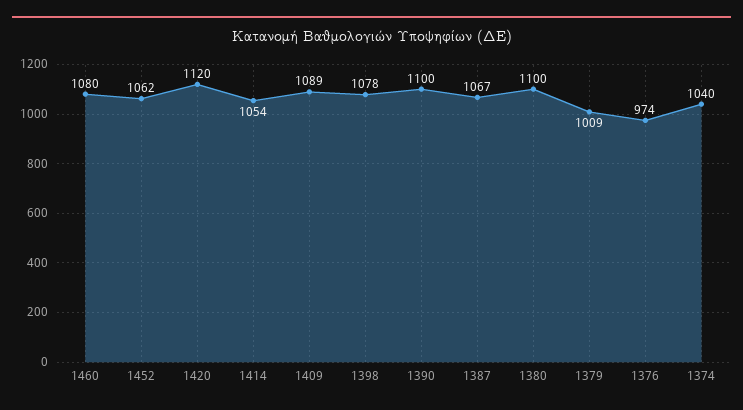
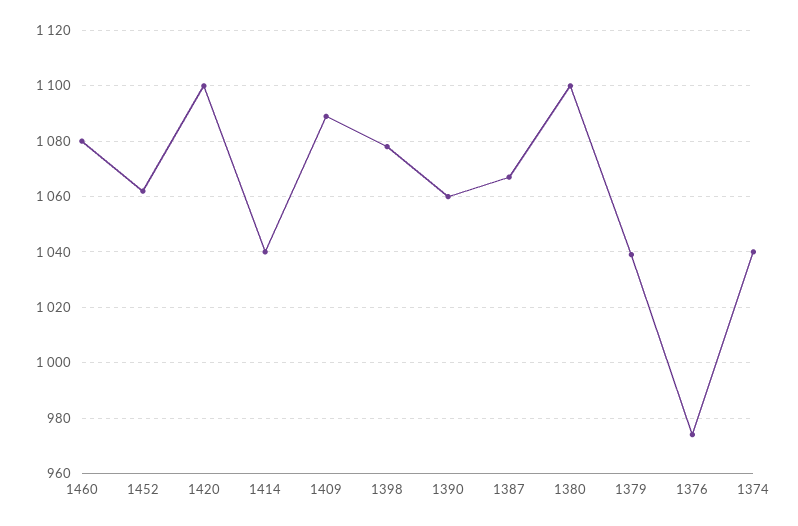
1420: 1120 -> 1100
1414: 1054 -> 1040
1390: 1100 -> 1060
1379: 1009 -> 1040

